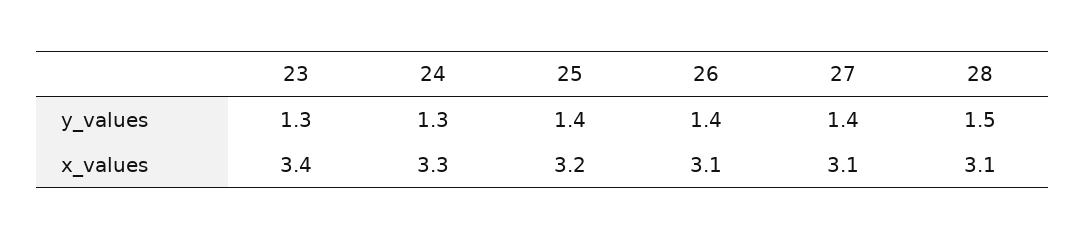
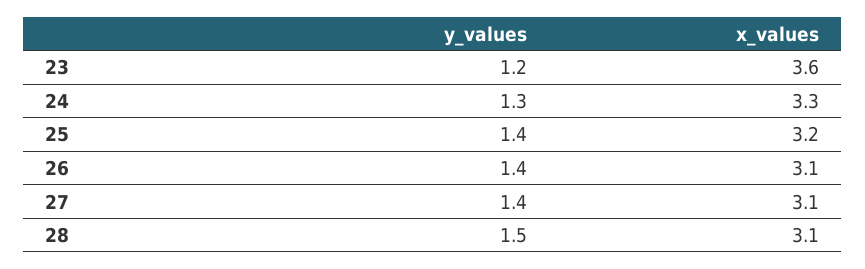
23, y_values: 1.3 -> 1.2
23, x_values: 3.4 -> 3.6

